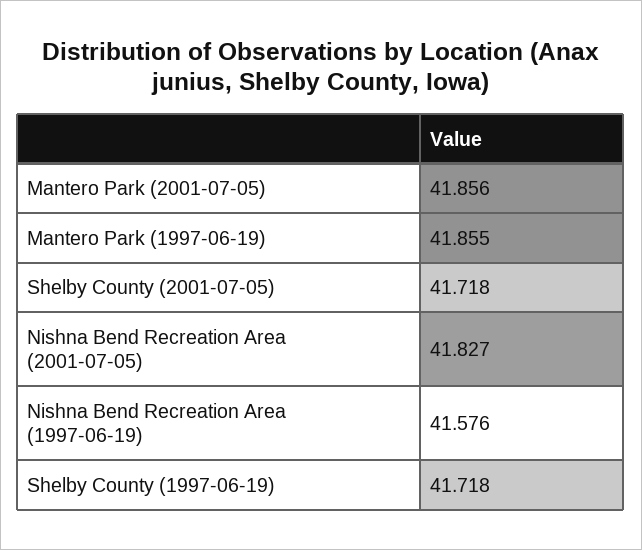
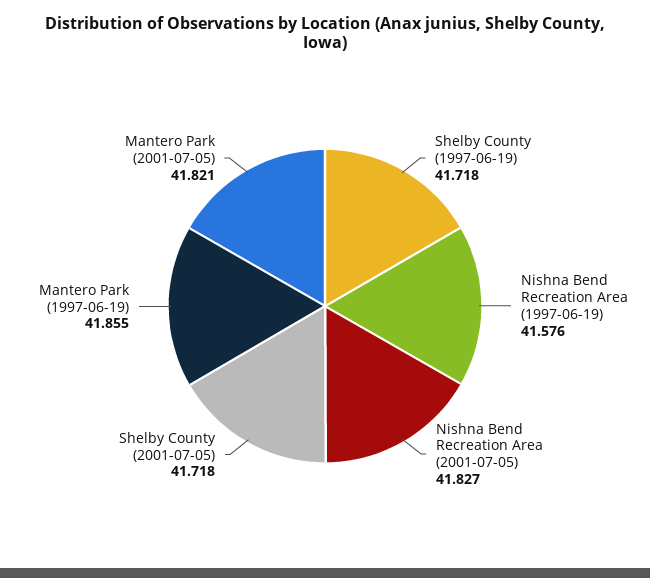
Mantero Park (2001-07-05): 41.856 -> 41.821

